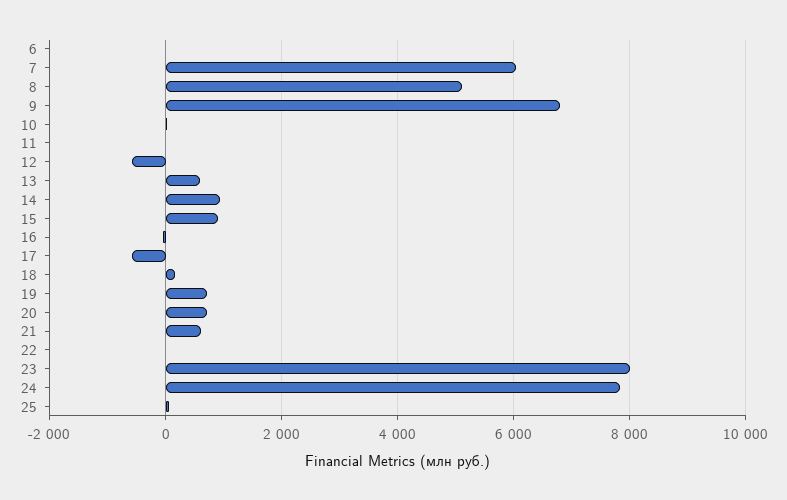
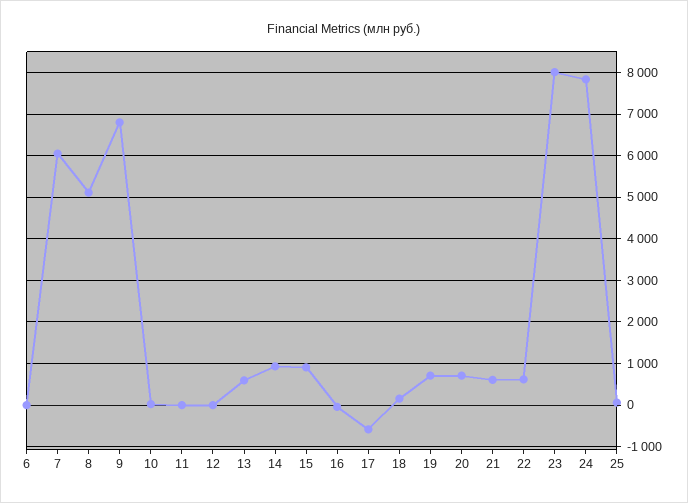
12: -600 -> 0
22: 0 -> 600

